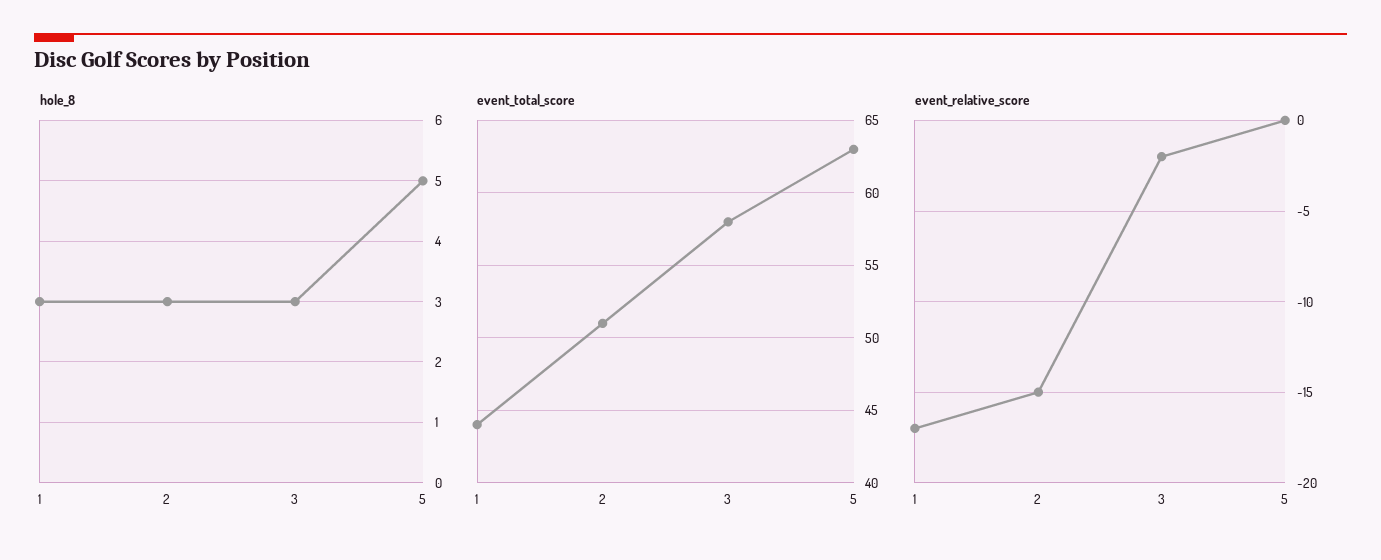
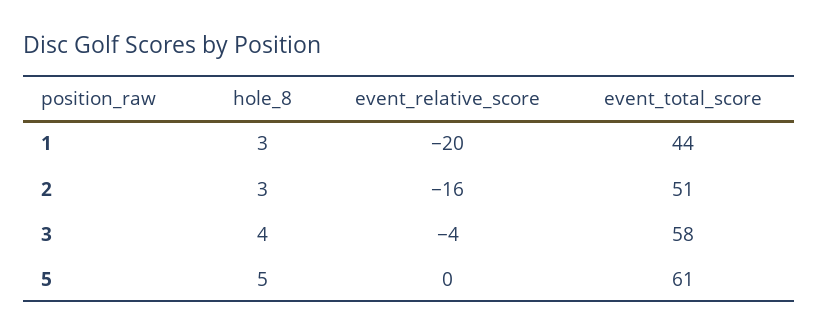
hole_8, 3: 3 -> 4
event_total_score, 5: 63 -> 61
event_relative_score, 1: -17 -> -20
event_relative_score, 2: -15 -> -16
event_relative_score, 3: -2 -> -4

